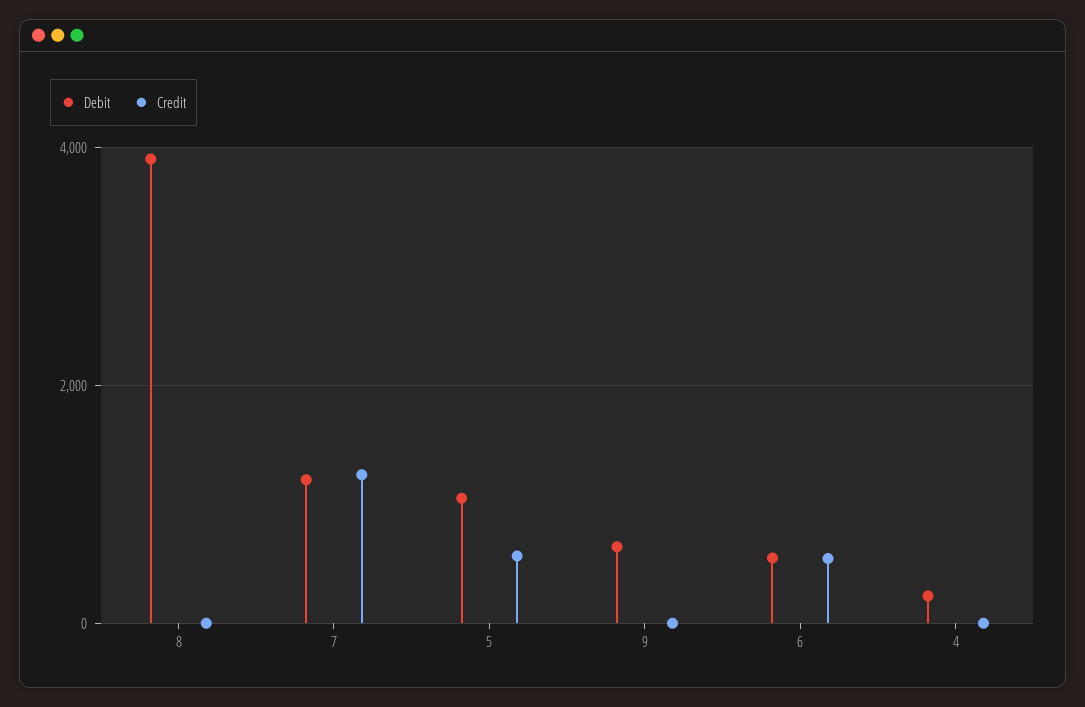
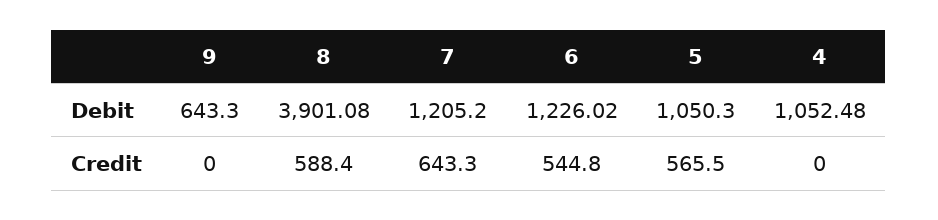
Credit, 8: 0 -> 588.4
Credit, 7: 1200 -> 643.3
Debit, 6: 600 -> 1226.02
Debit, 4: 200 -> 1052.48

